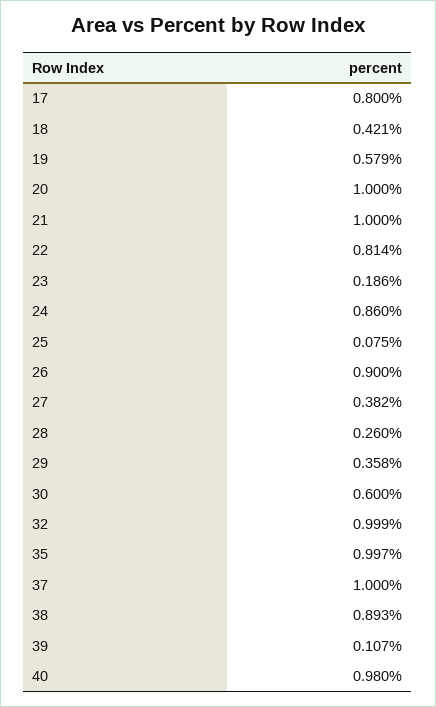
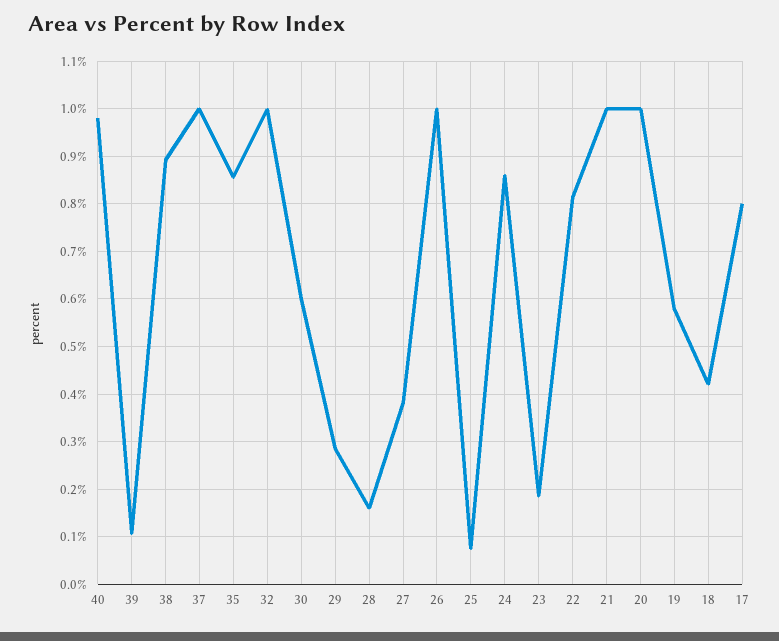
26: 0.9 -> 1
28: 0.26 -> 0.16
29: 0.358 -> 0.28
35: 0.997 -> 0.86

